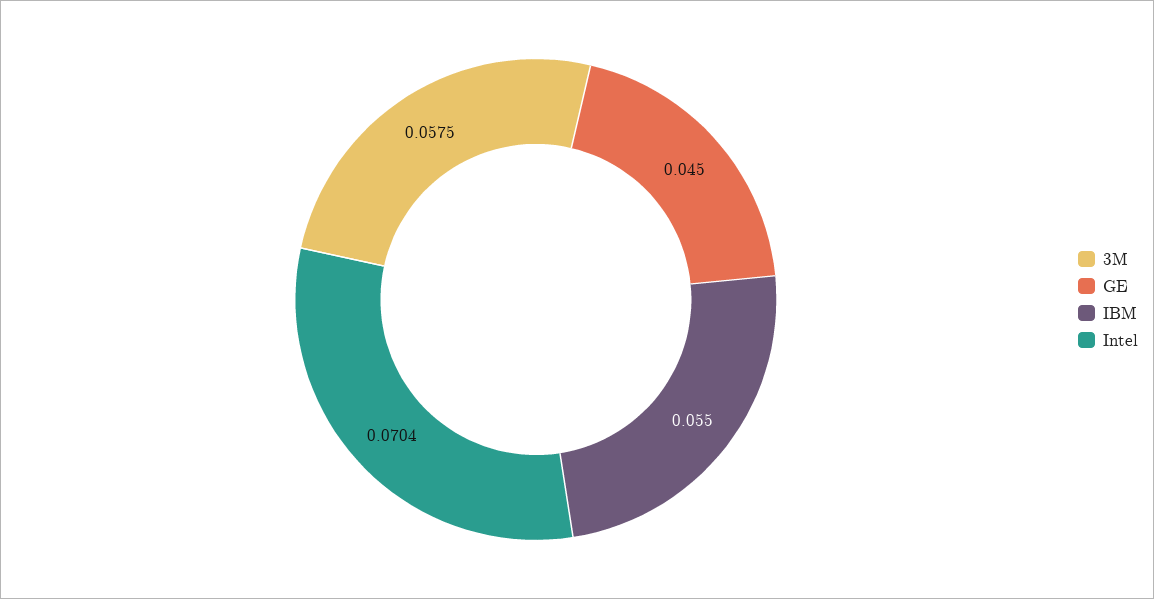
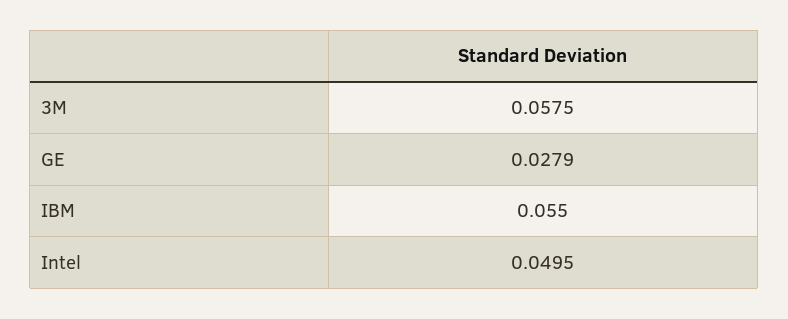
GE: 0.045 -> 0.0279
Intel: 0.0704 -> 0.0495

